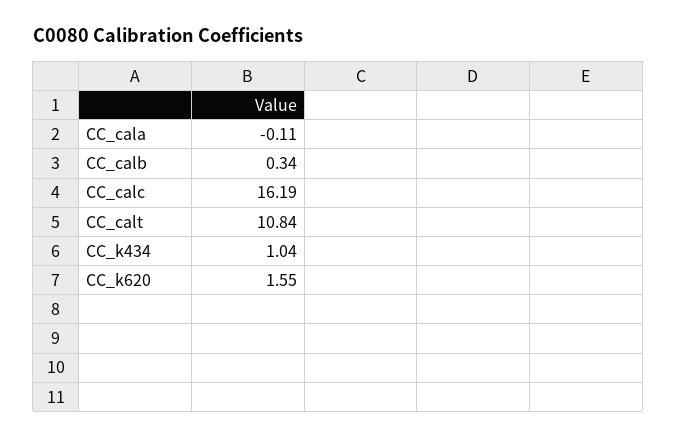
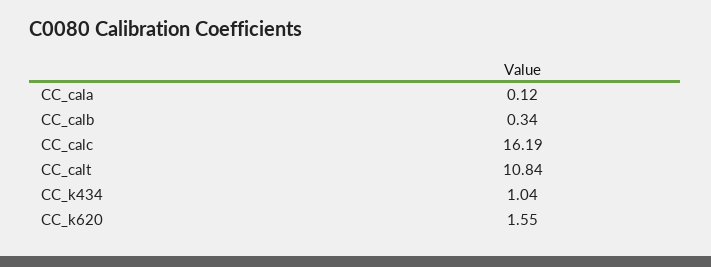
CC_cala: -0.11 -> 0.12

